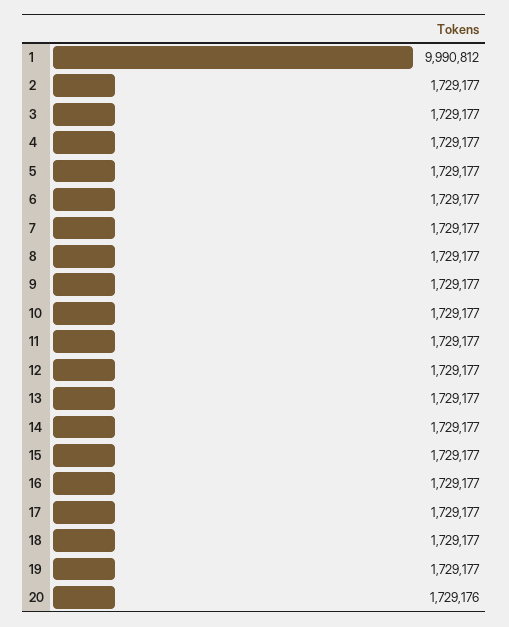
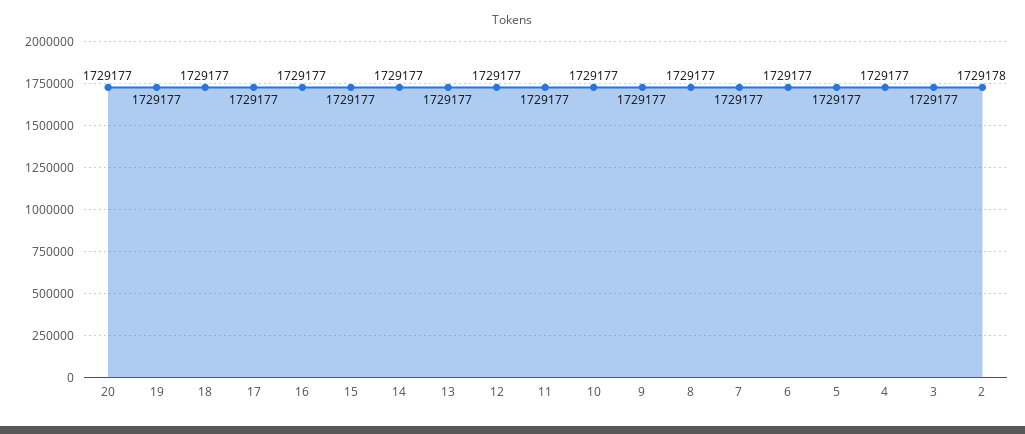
1: 9990812 -> none
2: 1729177 -> 1729178
20: 1729176 -> 1729177

